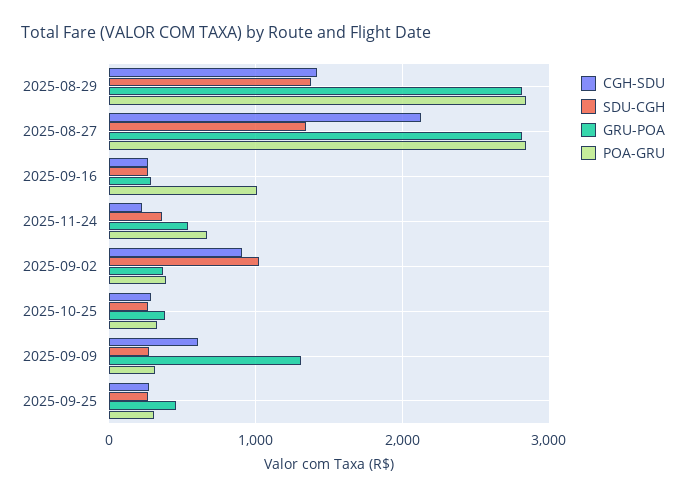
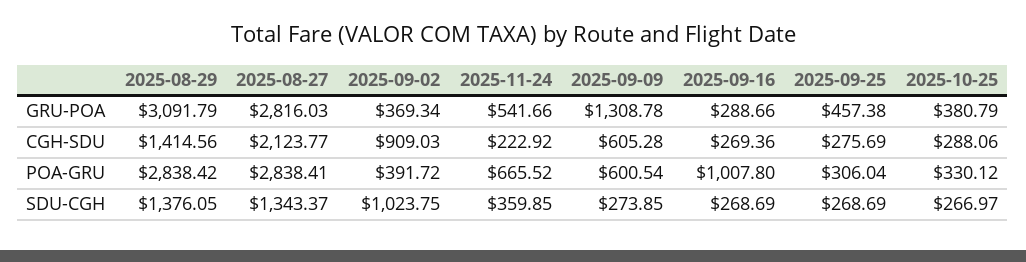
GRU-POA, 2025-08-29: 2800 -> 3091.79
POA-GRU, 2025-09-09: 300 -> 600.54

